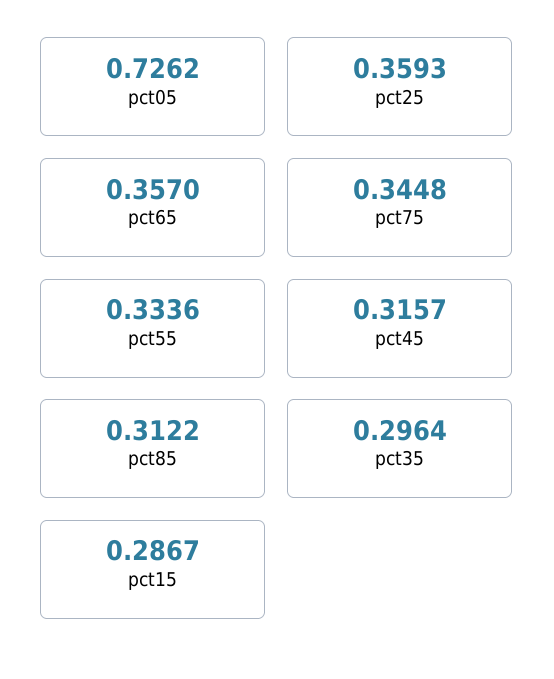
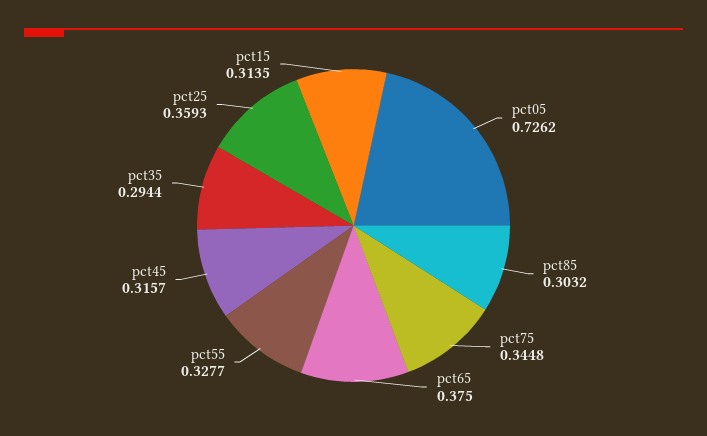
pct65: 0.357 -> 0.375
pct55: 0.3336 -> 0.3277
pct85: 0.3122 -> 0.3032
pct35: 0.2964 -> 0.2944
pct15: 0.2867 -> 0.3135

